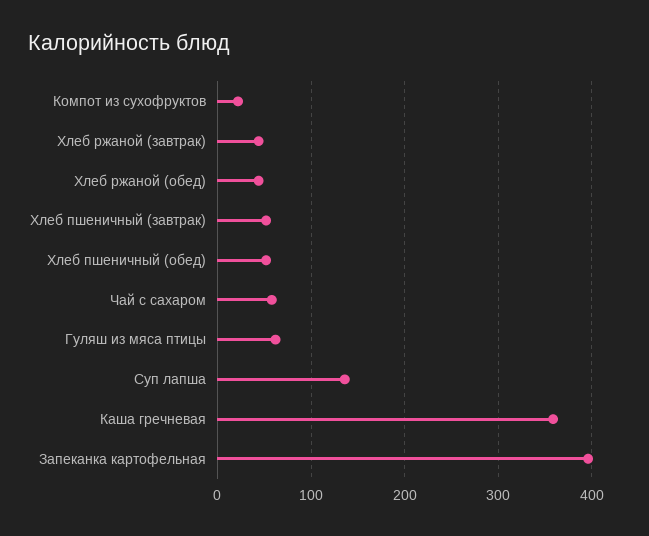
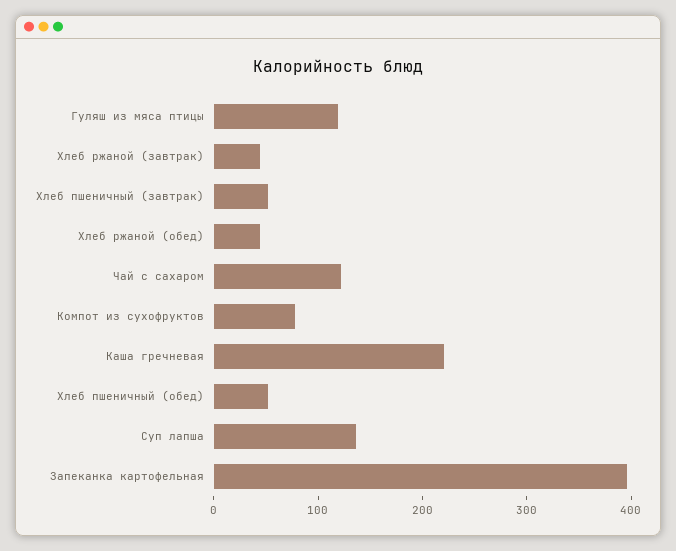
Компот из сухофруктов: 20 -> 80
Чай с сахаром: 60 -> 120
Гуляш из мяса птицы: 60 -> 120
Каша гречневая: 360 -> 220

